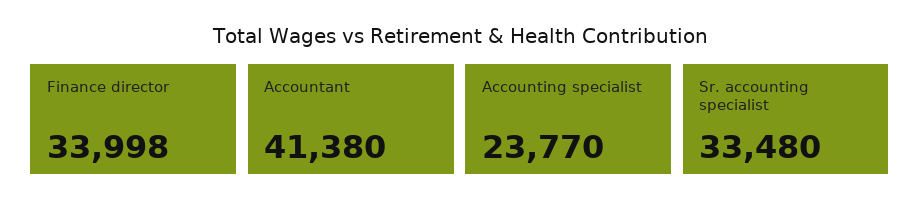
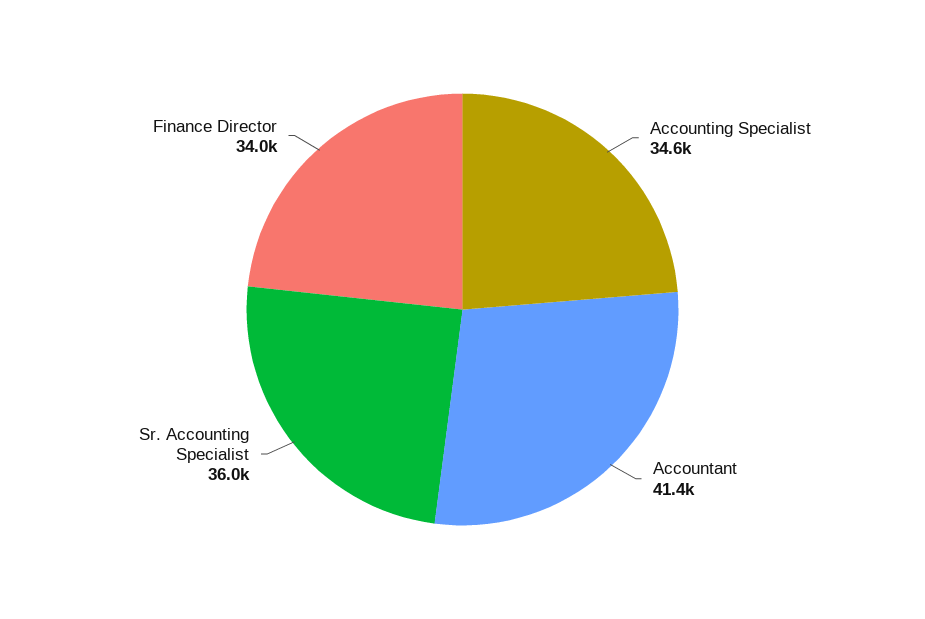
Accounting specialist: 23770 -> 34600
Sr. accounting specialist: 33480 -> 36000

